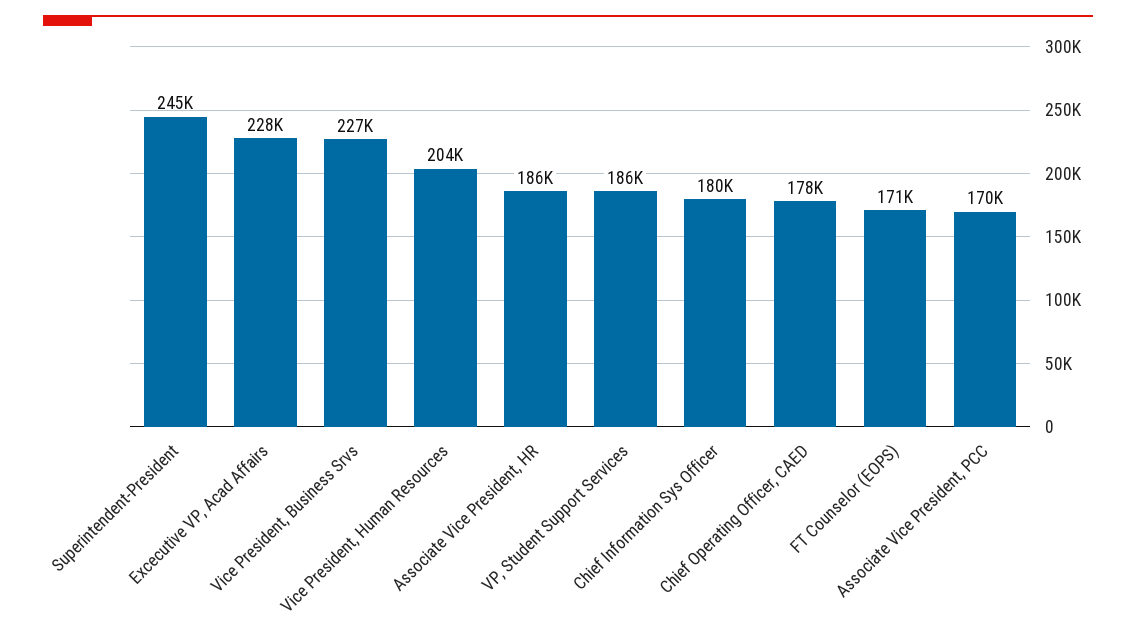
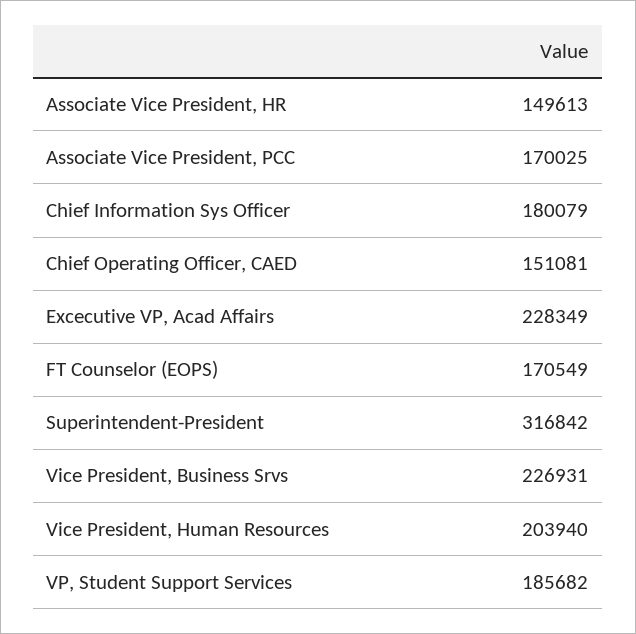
Superintendent-President: 245000 -> 316842
Associate Vice President, HR: 186000 -> 149613
Chief Operating Officer, CAED: 178000 -> 151081

